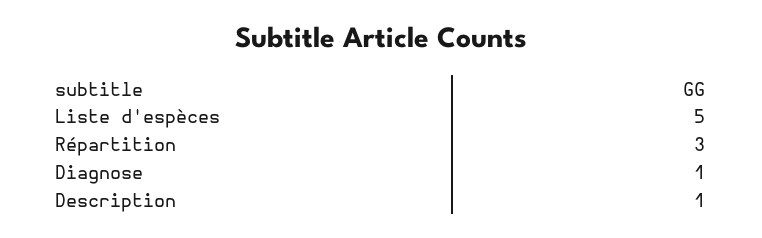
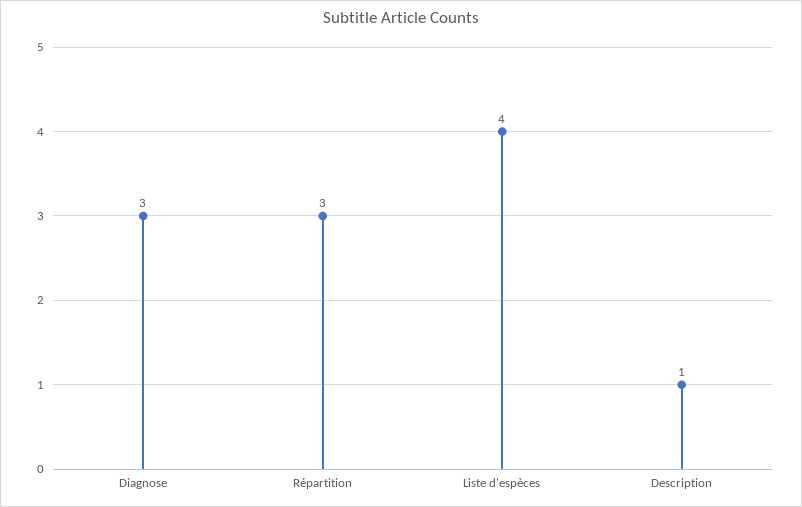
Liste d'espèces: 5 -> 4
Diagnose: 1 -> 3

